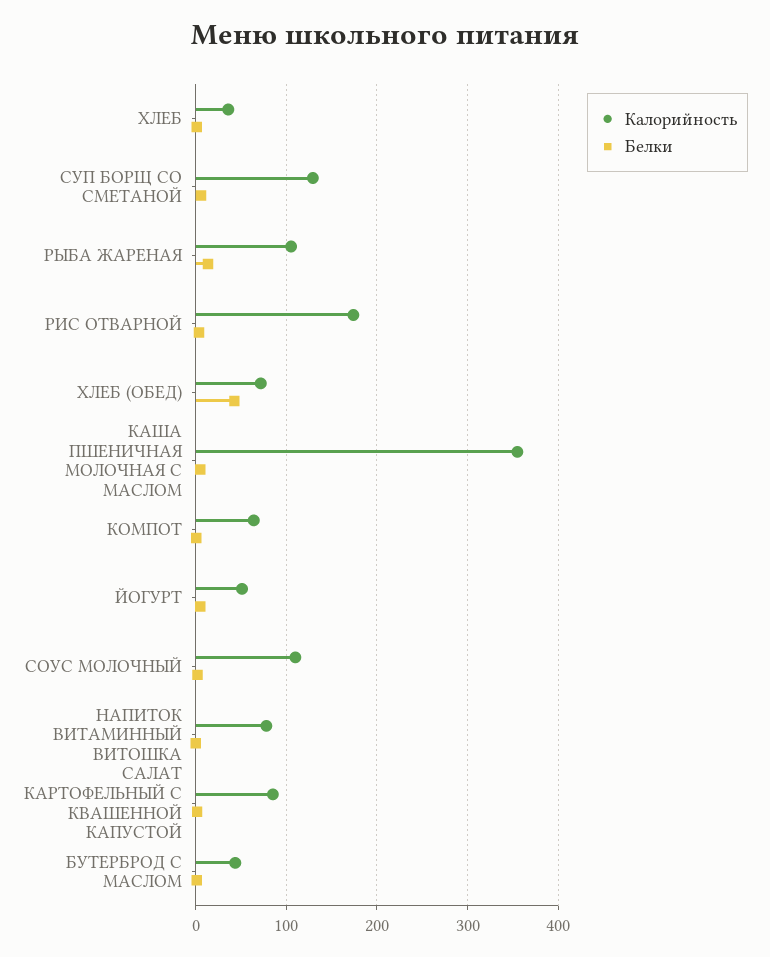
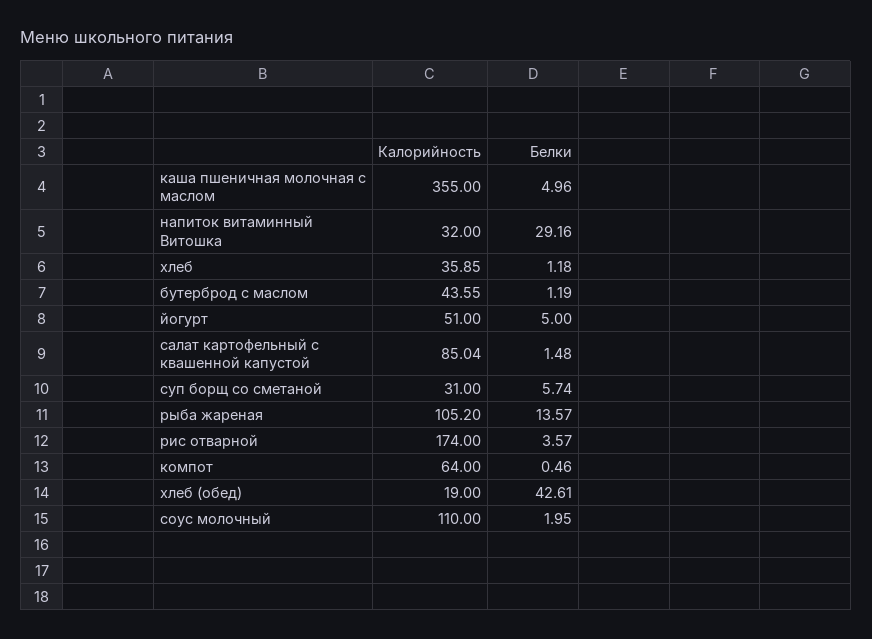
Калорийность, СУП БОРЩ СО СМЕТАНОЙ: 130 -> 31
Калорийность, ХЛЕБ (ОБЕД): 70 -> 19
Калорийность, НАПИТОК ВИТАМИННЫЙ ВИТОШКА: 80 -> 32
Белки, НАПИТОК ВИТАМИННЫЙ ВИТОШКА: 0 -> 29.16

